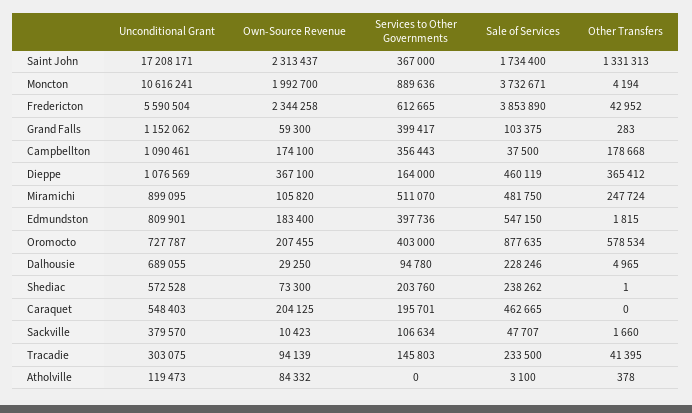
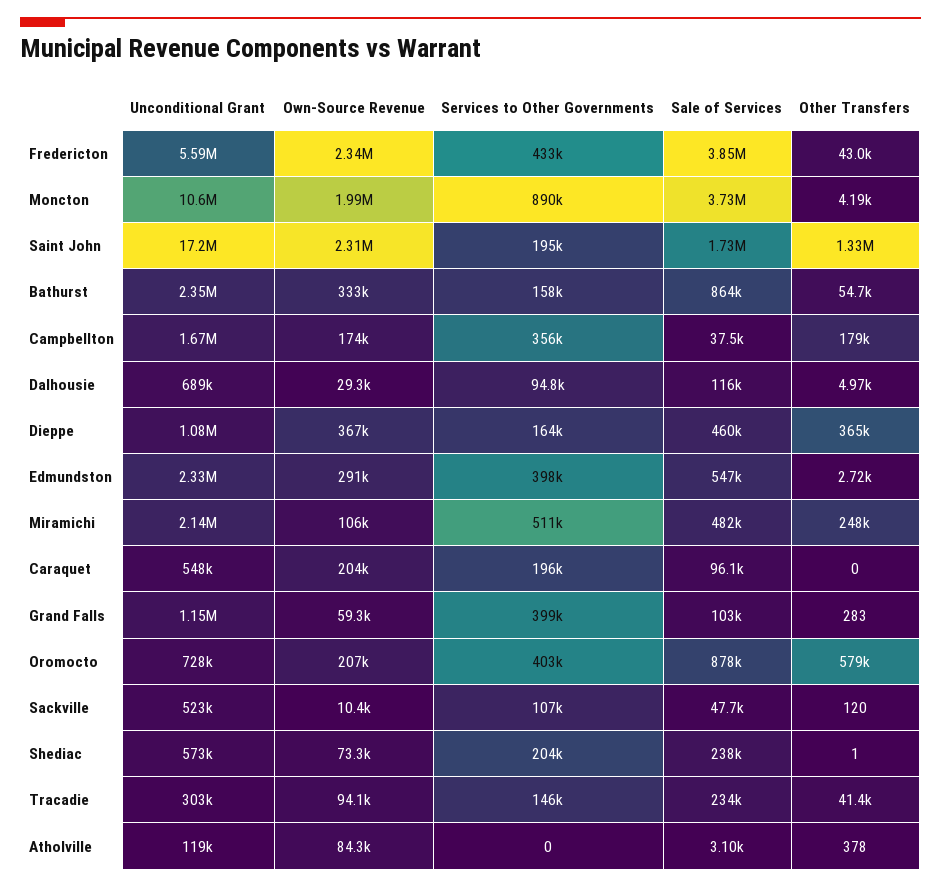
Services to Other Governments, Saint John: 367000 -> 195000
Services to Other Governments, Fredericton: 612665 -> 433000
Unconditional Grant, Campbellton: 1090461 -> 1670000
Unconditional Grant, Miramichi: 899095 -> 2140000
Unconditional Grant, Edmundston: 809901 -> 2330000
Own-Source Revenue, Edmundston: 183400 -> 291000
Other Transfers, Edmundston: 1815 -> 2720
Sale of Services, Dalhousie: 228246 -> 116000
Sale of Services, Caraquet: 462665 -> 96100
Unconditional Grant, Sackville: 379570 -> 523000
Other Transfers, Sackville: 1660 -> 120
Unconditional Grant, Bathurst: none -> 2350000
Own-Source Revenue, Bathurst: none -> 333000
Services to Other Governments, Bathurst: none -> 158000
Sale of Services, Bathurst: none -> 864000
Other Transfers, Bathurst: none -> 54700

